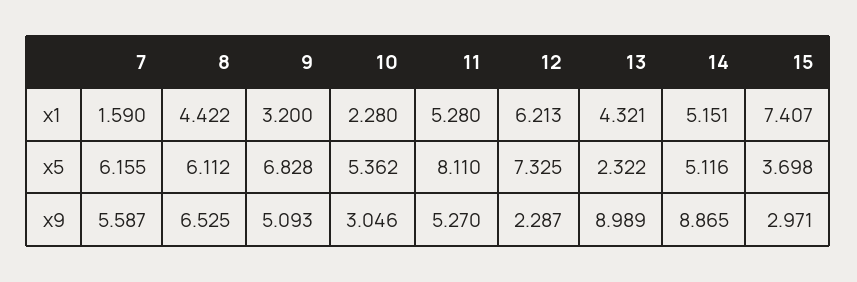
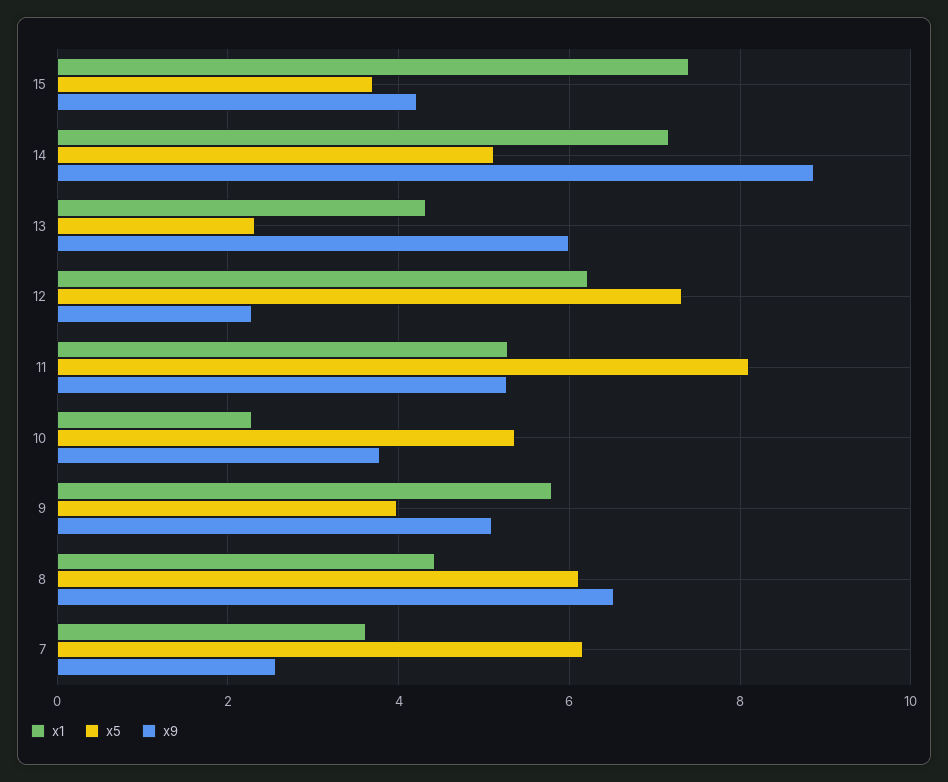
x1, 7: 1.59 -> 3.6
x1, 9: 3.2 -> 5.8
x1, 14: 5.151 -> 7.2
x5, 9: 6.828 -> 4
x9, 7: 5.587 -> 2.6
x9, 10: 3.046 -> 3.8
x9, 13: 8.989 -> 6
x9, 15: 2.971 -> 4.2

